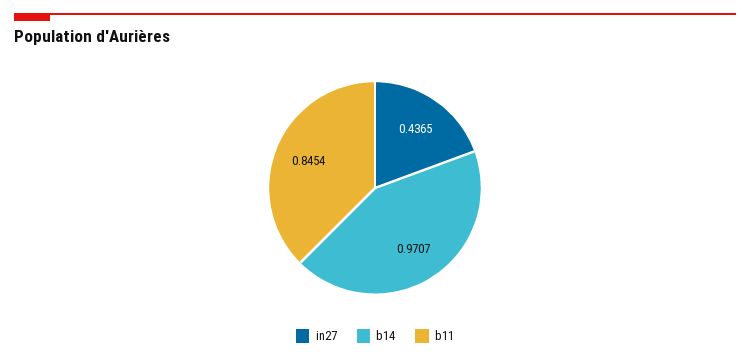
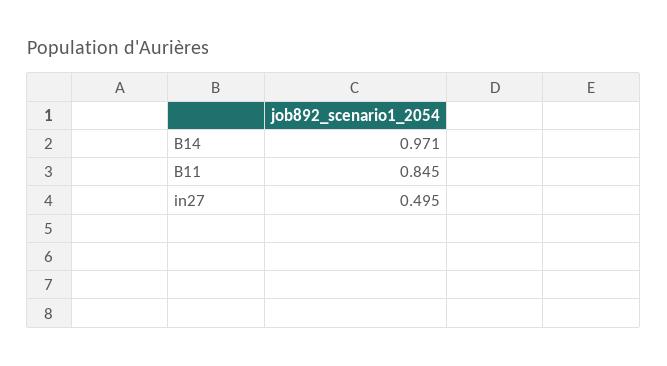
in27: 0.4365 -> 0.495

